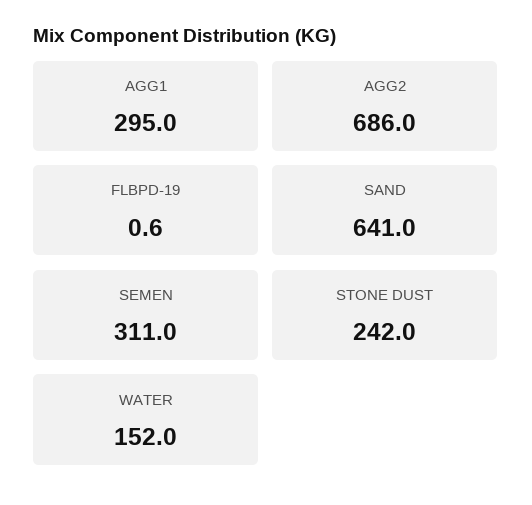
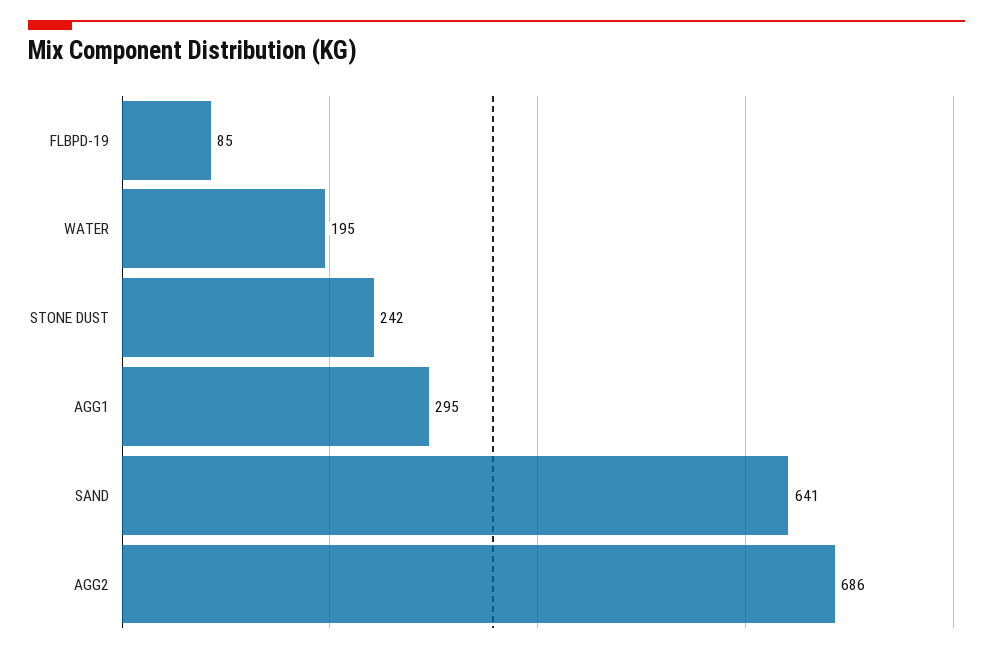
FLBPD-19: 0.6 -> 85
SEMEN: 311 -> none
WATER: 152 -> 195

